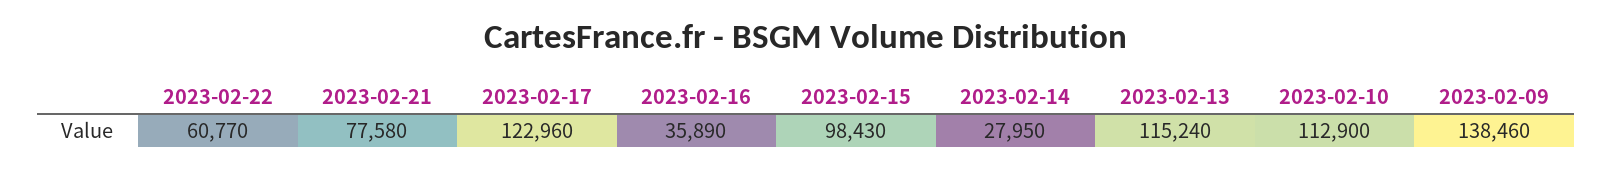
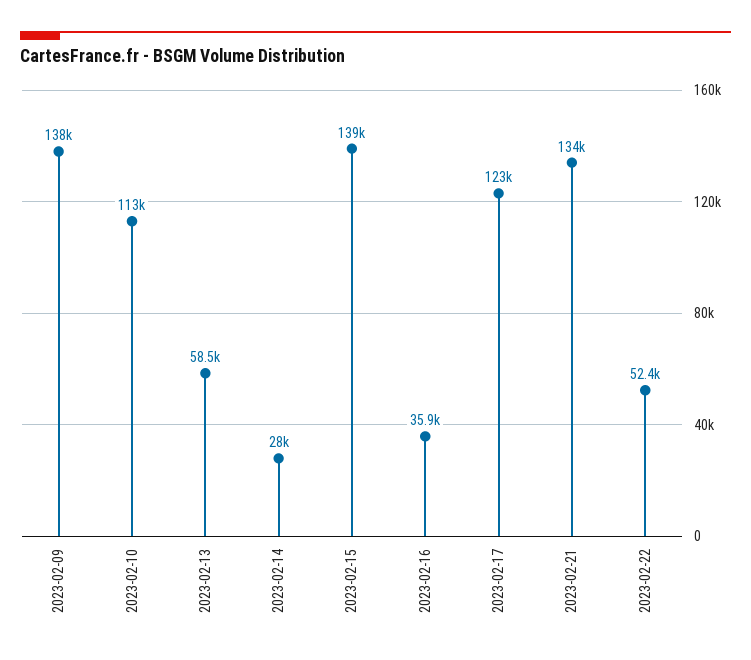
2023-02-22: 60770 -> 52400
2023-02-21: 77580 -> 134000
2023-02-15: 98430 -> 139000
2023-02-13: 115240 -> 58500

